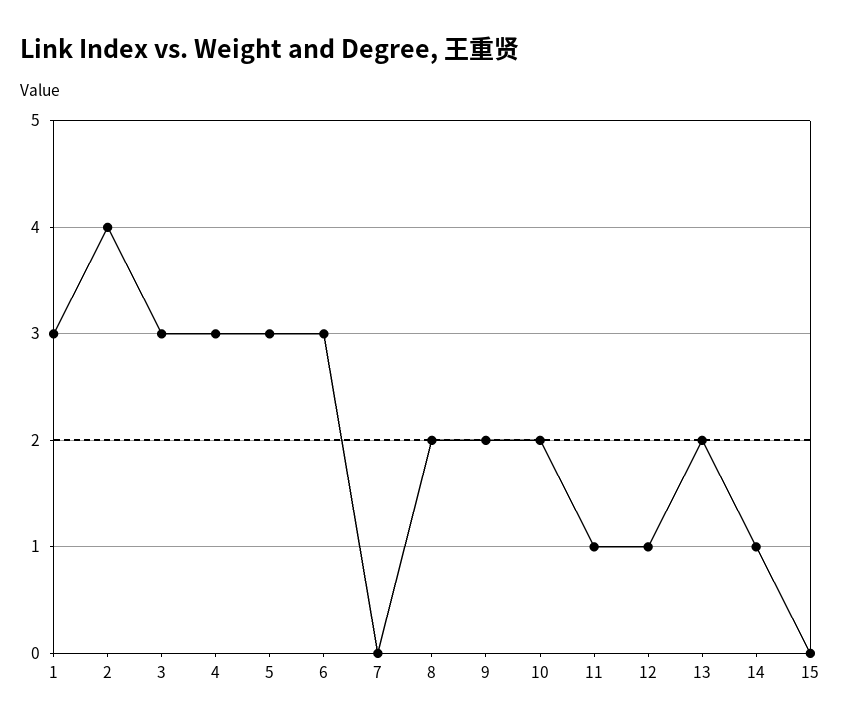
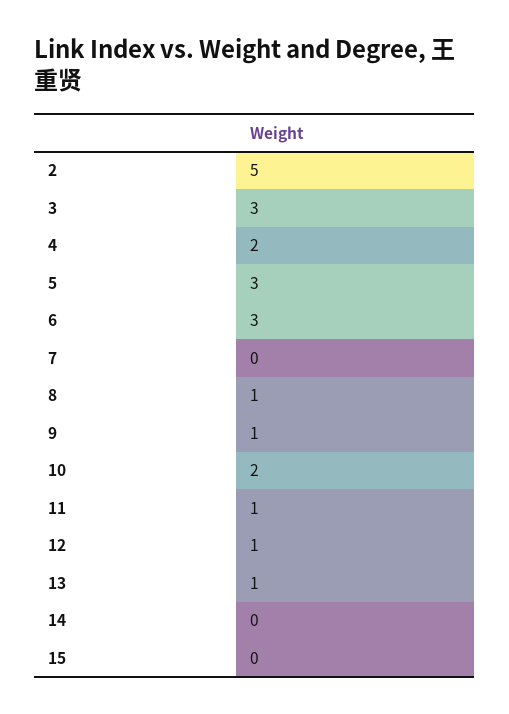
1: 3 -> none
2: 4 -> 5
4: 3 -> 2
8: 2 -> 1
9: 2 -> 1
13: 2 -> 1
14: 1 -> 0

